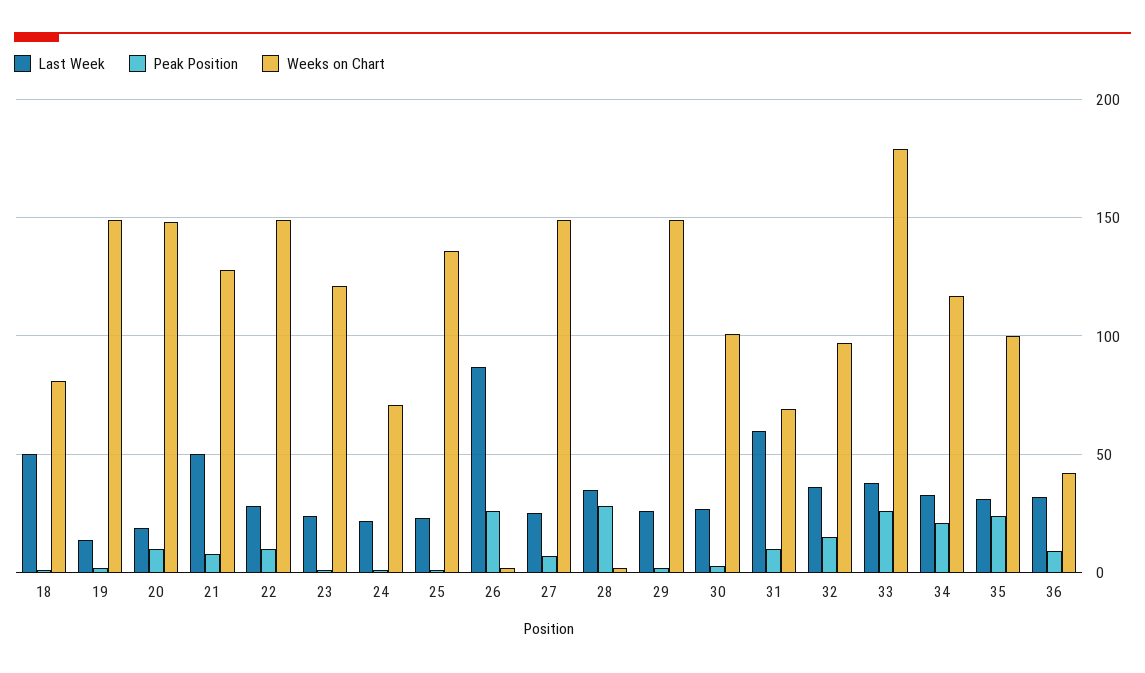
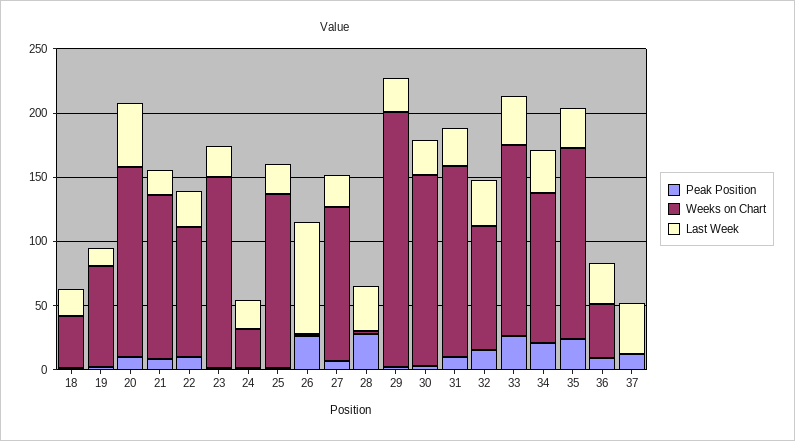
Last Week, 18: 50 -> 20
Weeks on Chart, 18: 80 -> 40
Weeks on Chart, 19: 150 -> 80
Last Week, 20: 20 -> 50
Last Week, 21: 50 -> 20
Weeks on Chart, 22: 150 -> 100
Weeks on Chart, 23: 120 -> 150
Weeks on Chart, 24: 70 -> 30
Weeks on Chart, 27: 150 -> 120
Weeks on Chart, 29: 150 -> 200
Weeks on Chart, 30: 100 -> 150
Last Week, 31: 60 -> 30
Weeks on Chart, 31: 70 -> 150
Weeks on Chart, 33: 180 -> 150
Weeks on Chart, 35: 100 -> 150
Peak Position, 37: none -> 10
Weeks on Chart, 37: none -> 0
Last Week, 37: none -> 40

